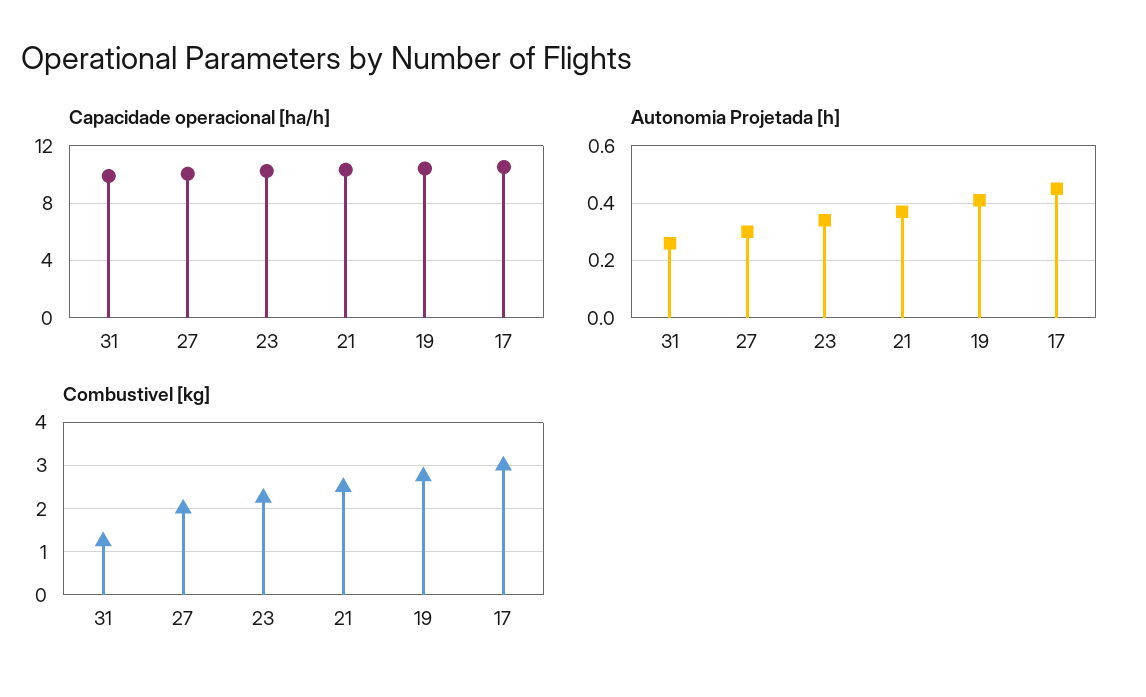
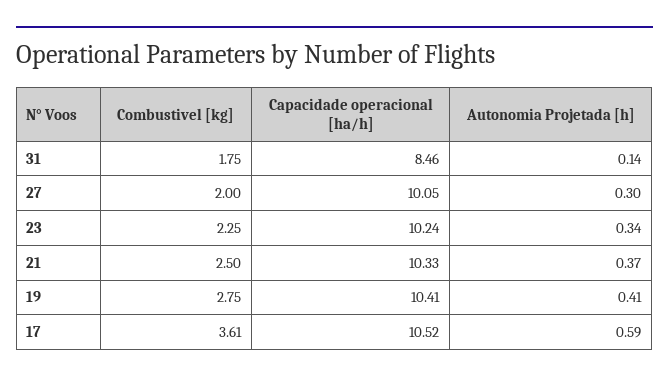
Capacidade operacional [ha/h], 31: 10 -> 8.46
Autonomia Projetada [h], 31: 0.25 -> 0.14
Autonomia Projetada [h], 17: 0.45 -> 0.59
Combustivel [kg], 31: 1.2 -> 1.75
Combustivel [kg], 17: 3 -> 3.61

